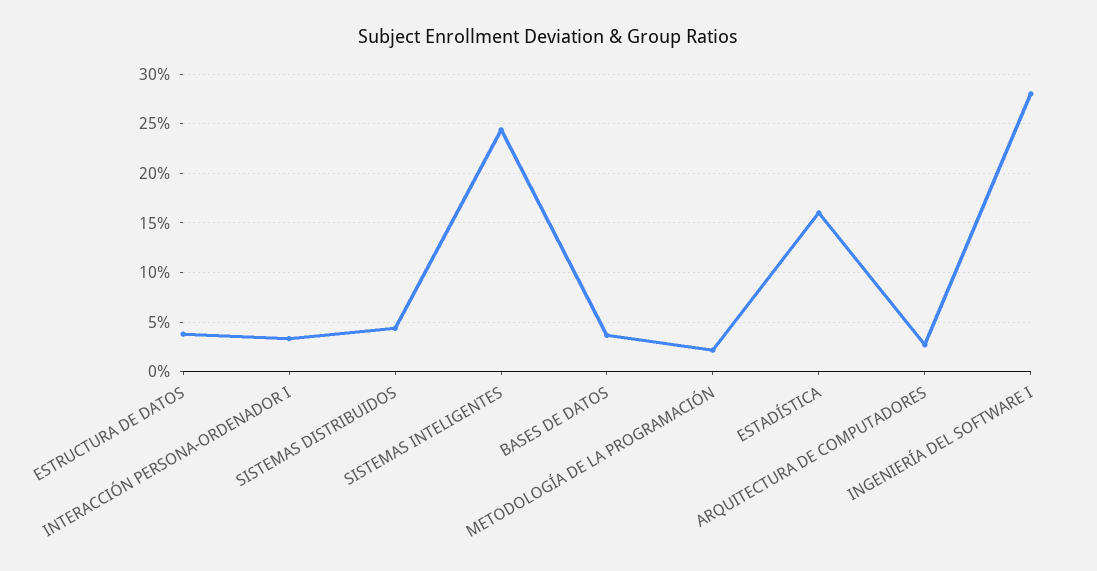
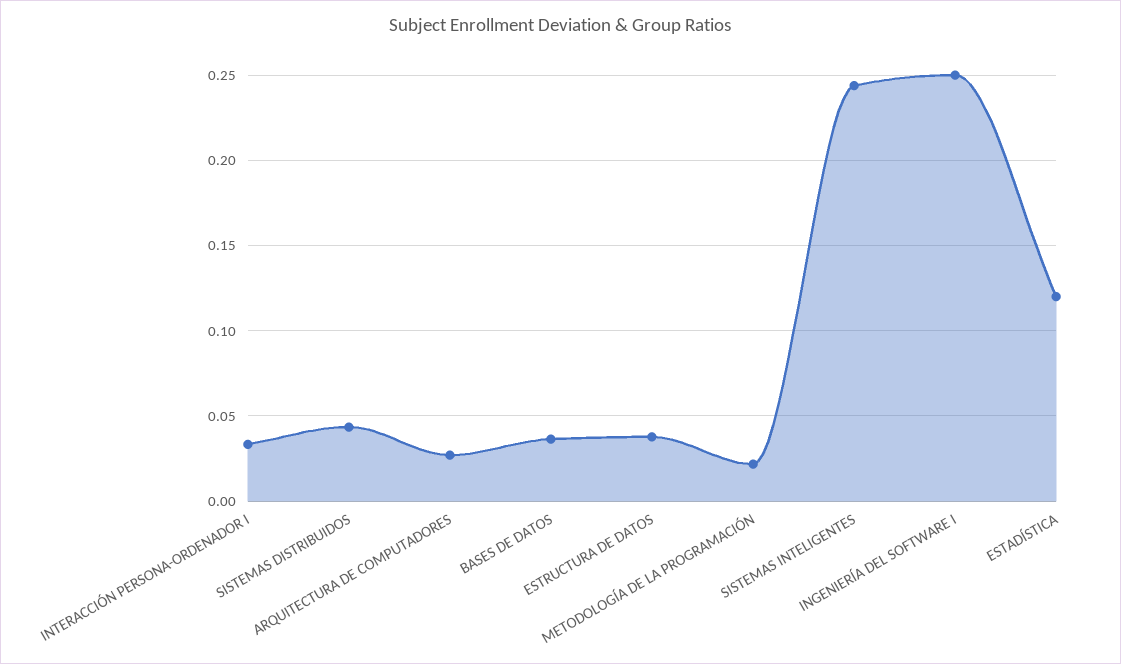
ESTADÍSTICA: 0.16 -> 0.12
INGENIERÍA DEL SOFTWARE I: 0.28 -> 0.25

